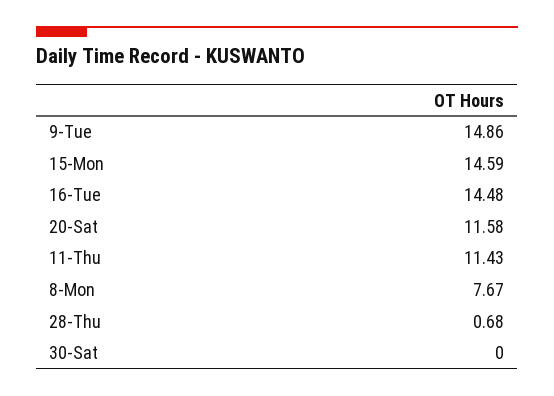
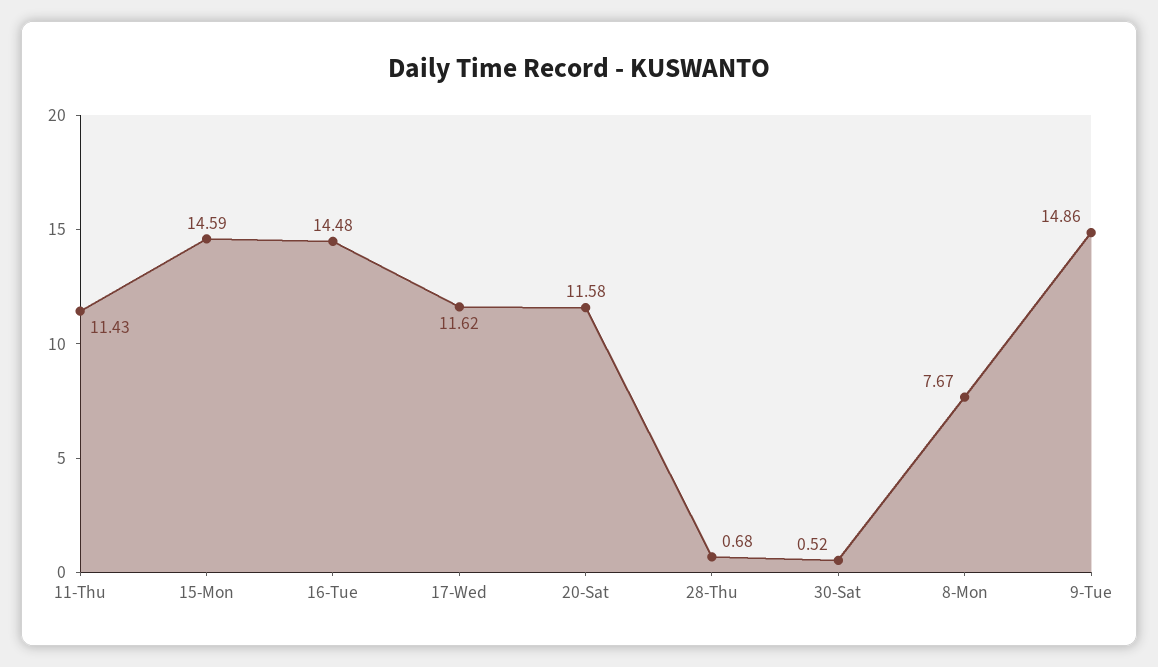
30-Sat: 0 -> 0.52
17-Wed: none -> 11.62

